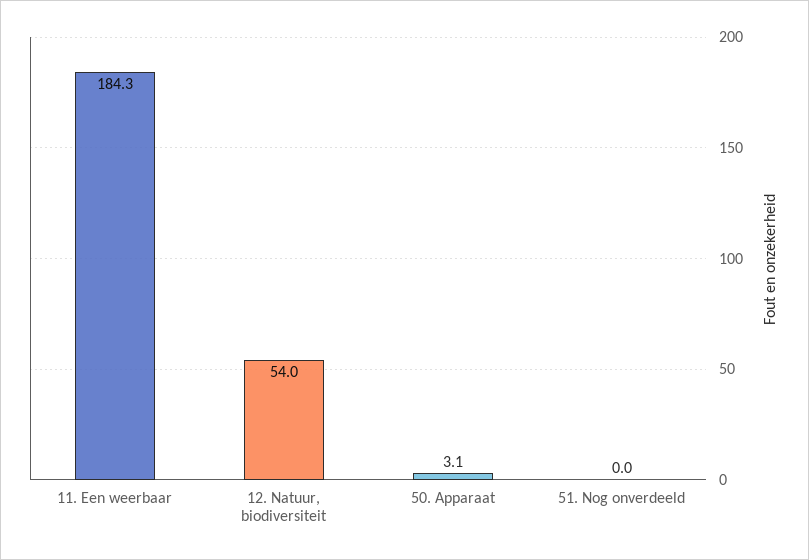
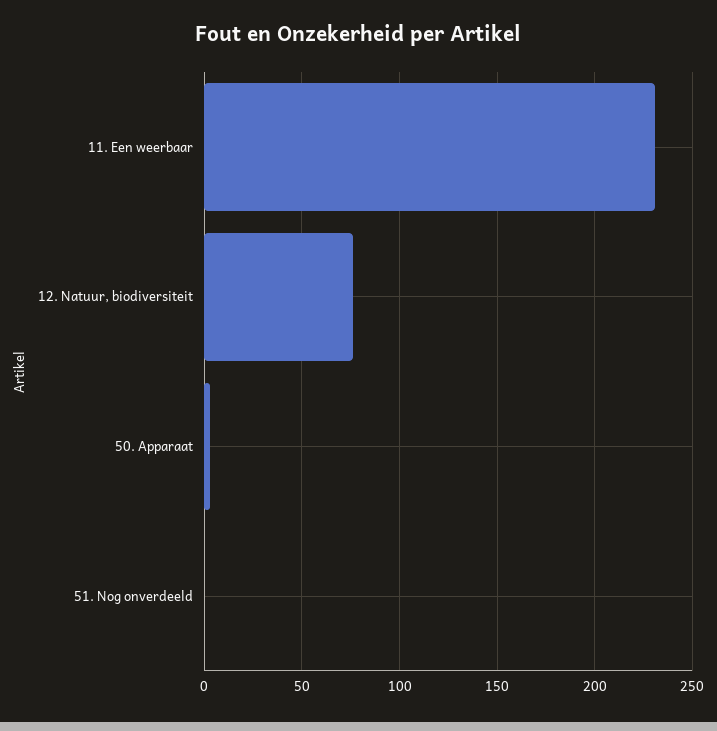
11. Een weerbaar: 184.3 -> 230
12. Natuur, biodiversiteit: 54 -> 75

